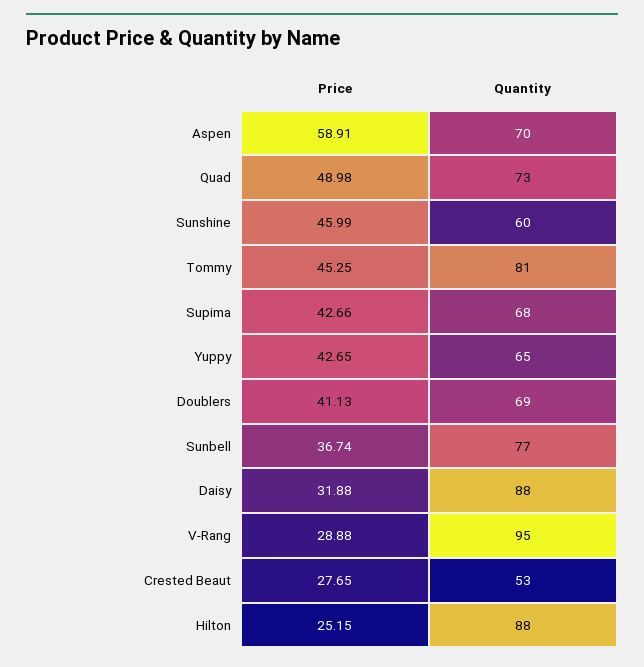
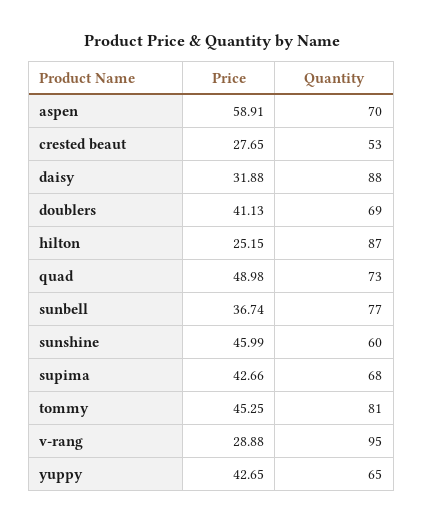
Quantity, Hilton: 88 -> 87

